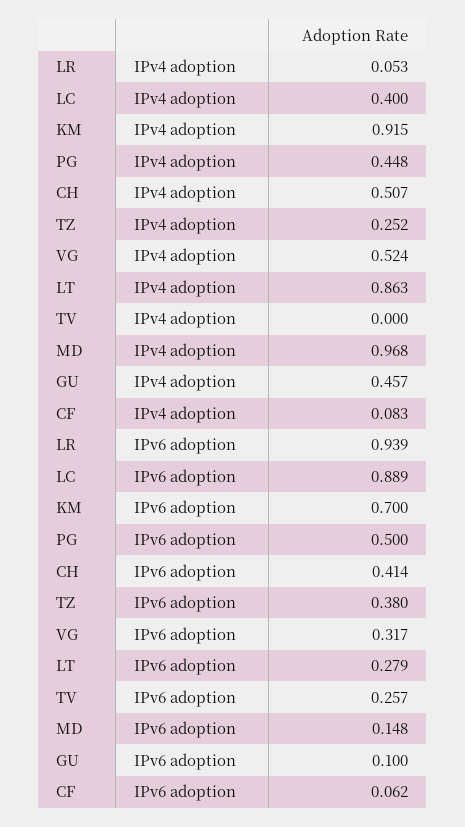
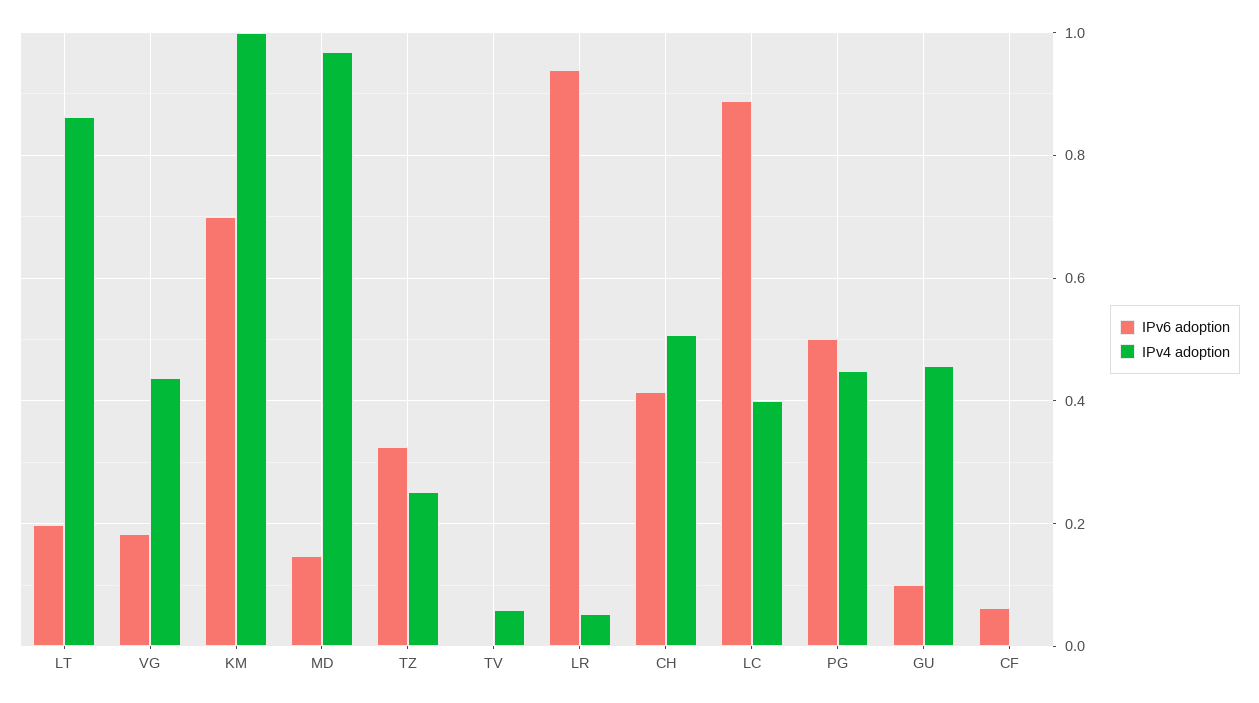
IPv4 adoption, KM: 0.915 -> 1
IPv4 adoption, VG: 0.524 -> 0.44
IPv4 adoption, TV: 0 -> 0.06
IPv4 adoption, CF: 0.083 -> 0
IPv6 adoption, TZ: 0.38 -> 0.32
IPv6 adoption, VG: 0.317 -> 0.18
IPv6 adoption, LT: 0.279 -> 0.2
IPv6 adoption, TV: 0.257 -> 0

